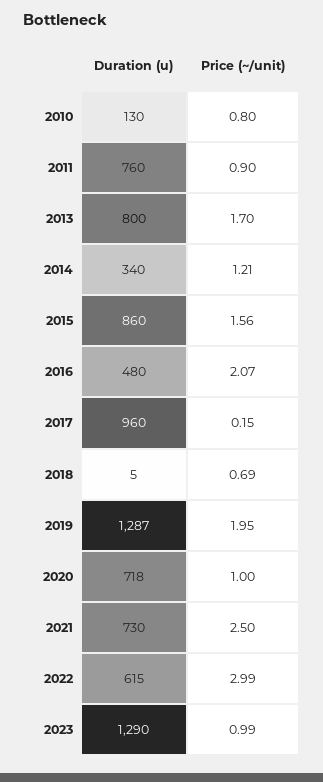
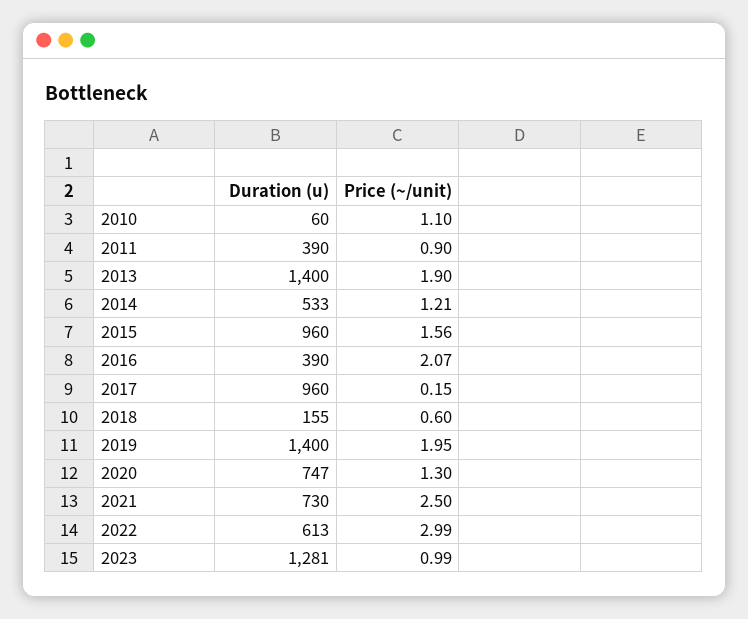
Duration (u), 2010: 130 -> 60
Price (~/unit), 2010: 0.8 -> 1.1
Duration (u), 2011: 760 -> 390
Duration (u), 2013: 800 -> 1400
Price (~/unit), 2013: 1.7 -> 1.9
Duration (u), 2014: 340 -> 533
Duration (u), 2015: 860 -> 960
Duration (u), 2016: 480 -> 390
Duration (u), 2018: 5 -> 155
Price (~/unit), 2018: 0.69 -> 0.6
Duration (u), 2019: 1287 -> 1400
Duration (u), 2020: 718 -> 747
Price (~/unit), 2020: 1 -> 1.3
Duration (u), 2022: 615 -> 613
Duration (u), 2023: 1290 -> 1281

